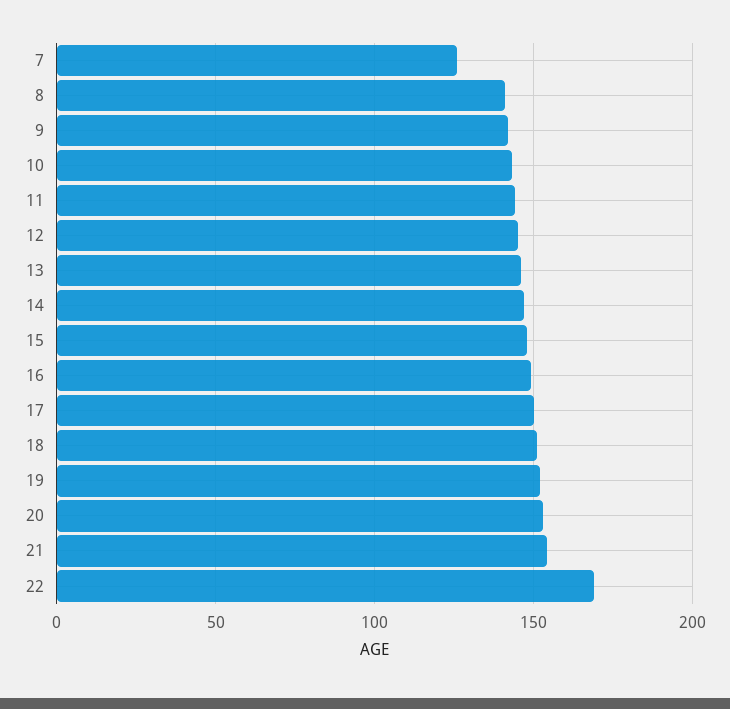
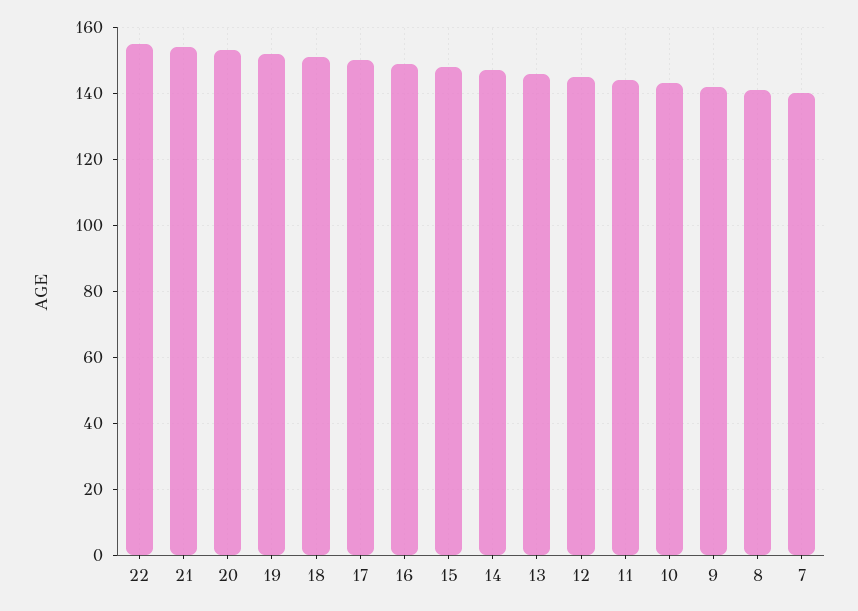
7: 125 -> 140
22: 170 -> 155

